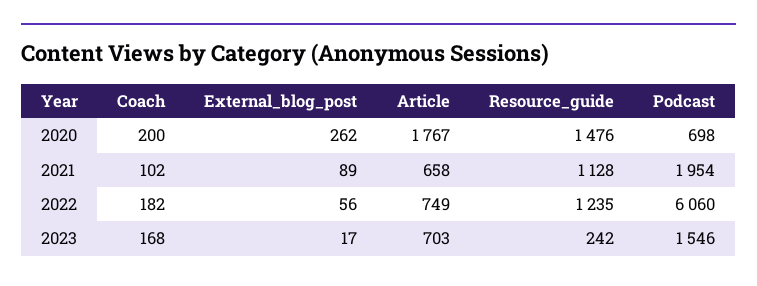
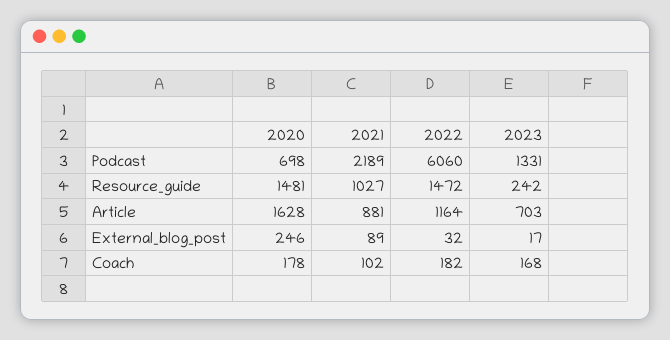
Coach, 2020: 200 -> 178
External_blog_post, 2020: 262 -> 246
Article, 2020: 1767 -> 1628
Resource_guide, 2020: 1476 -> 1481
Article, 2021: 658 -> 881
Resource_guide, 2021: 1128 -> 1027
Podcast, 2021: 1954 -> 2189
External_blog_post, 2022: 56 -> 32
Article, 2022: 749 -> 1164
Resource_guide, 2022: 1235 -> 1472
Podcast, 2023: 1546 -> 1331

